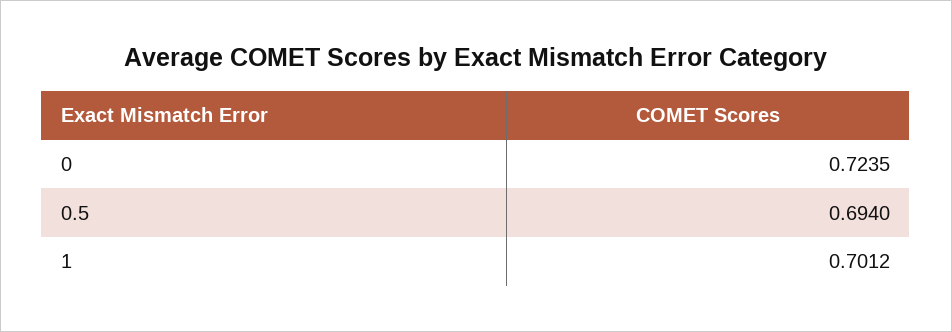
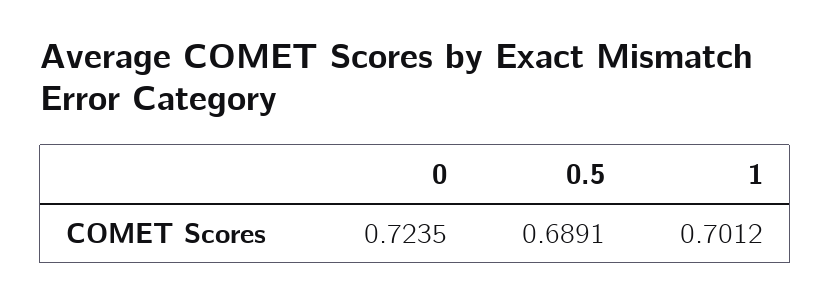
0.5: 0.694 -> 0.6891

